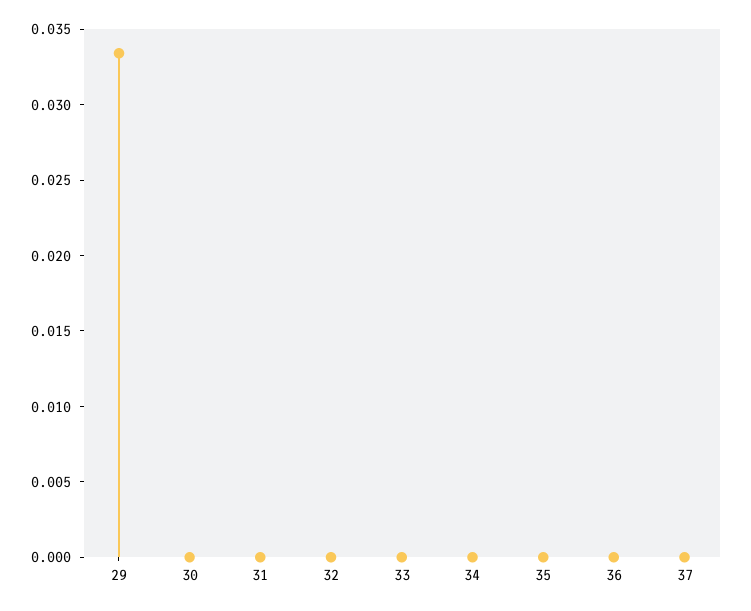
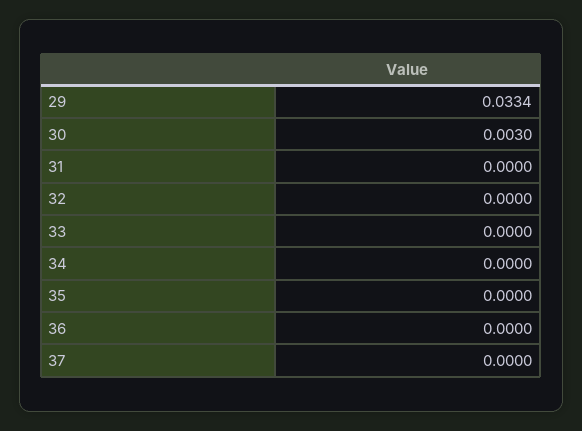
30: 0 -> 0.003

